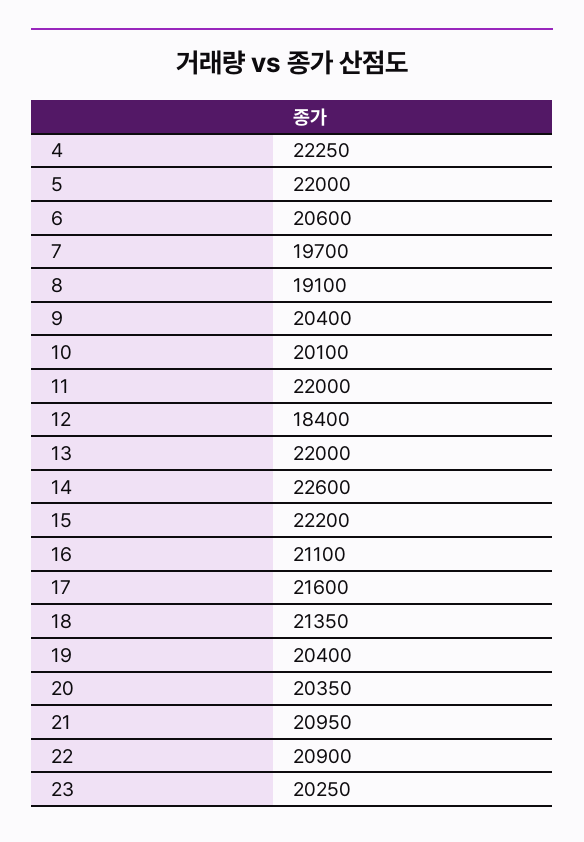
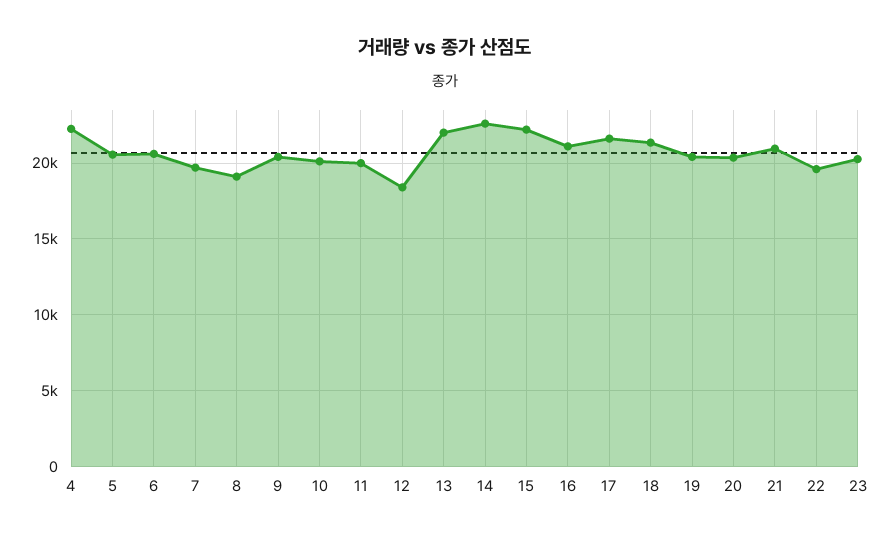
5: 22000 -> 20500
11: 22000 -> 20000
22: 20900 -> 19500

